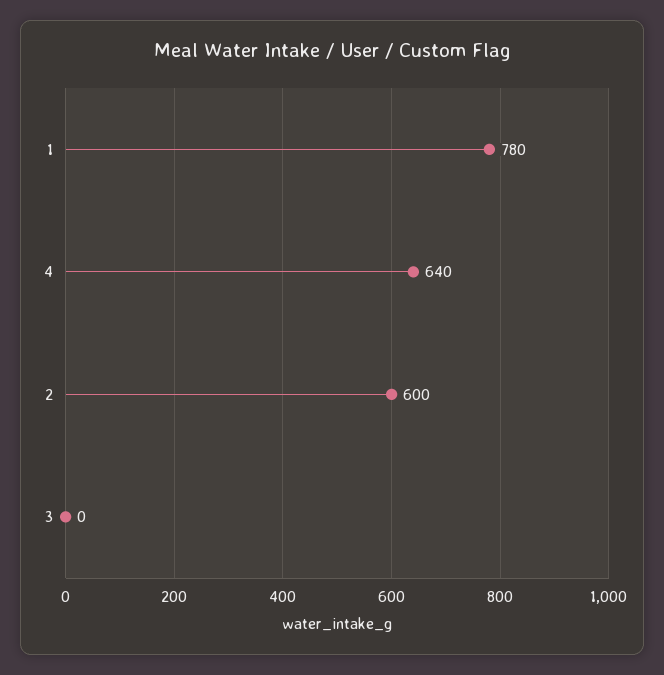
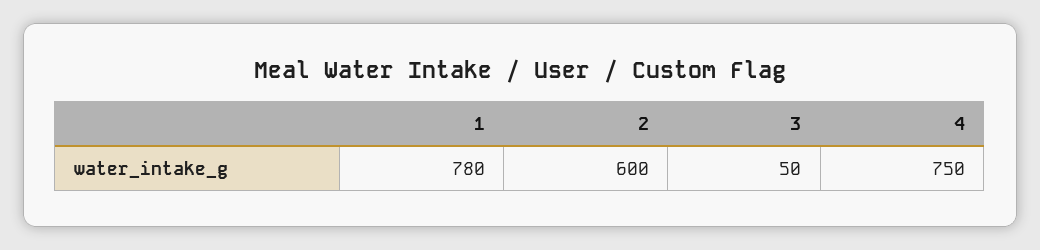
4: 640 -> 750
3: 0 -> 50

